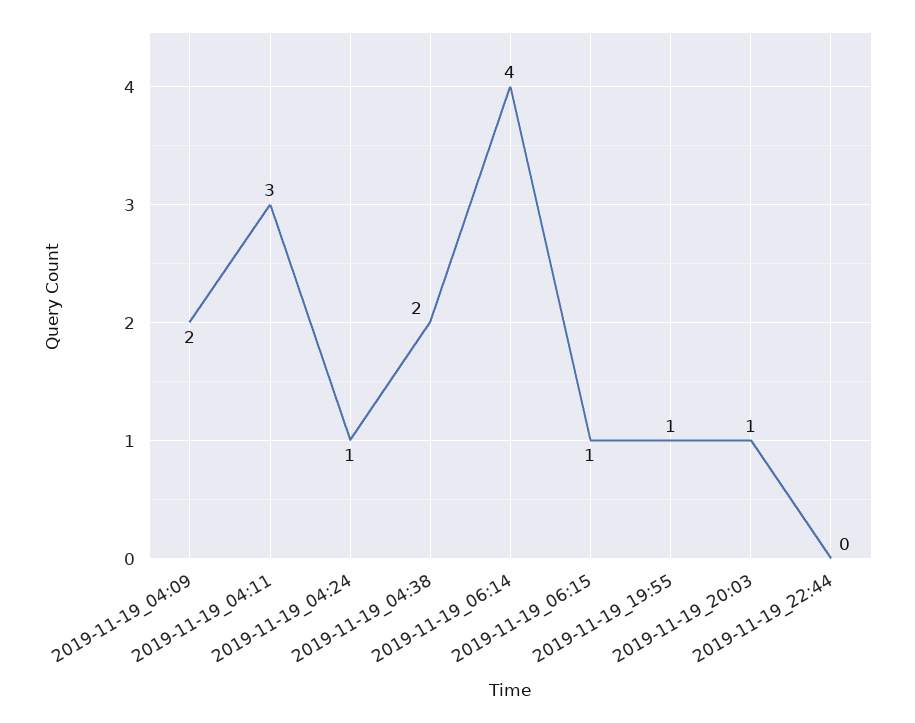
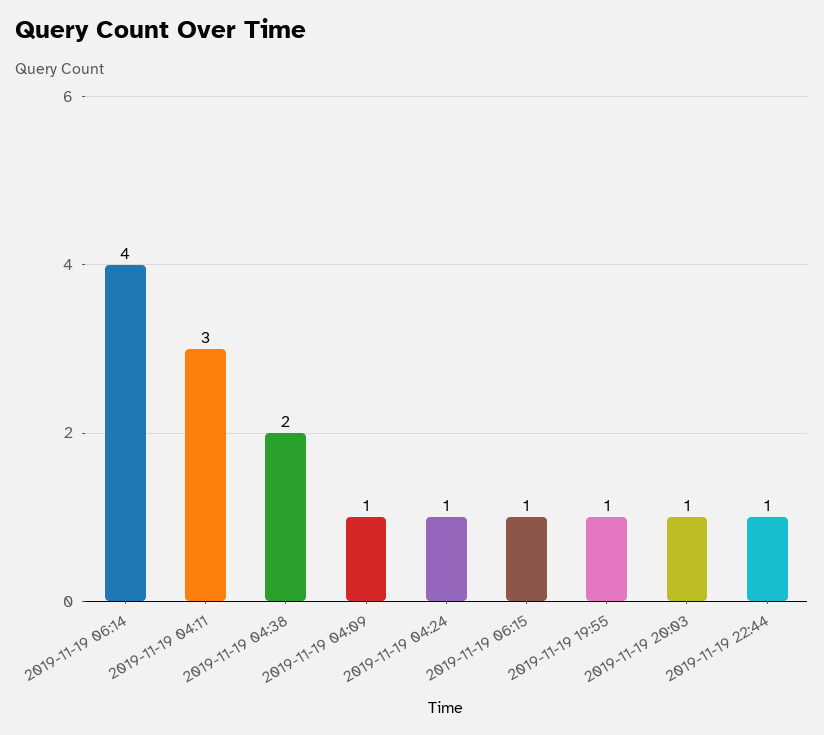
2019-11-19_04:09: 2 -> 1
2019-11-19_22:44: 0 -> 1

